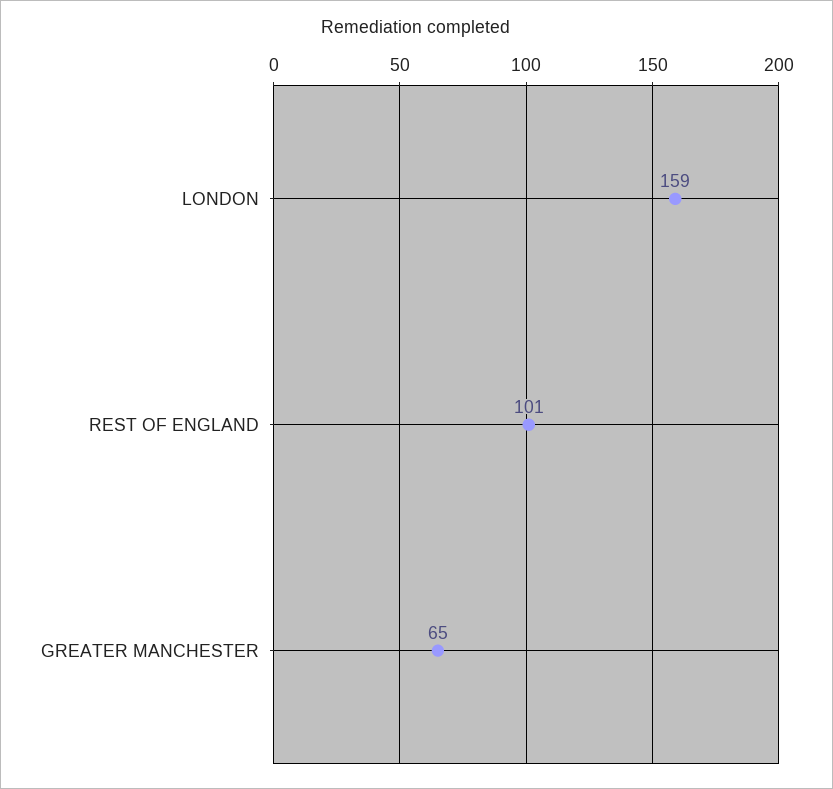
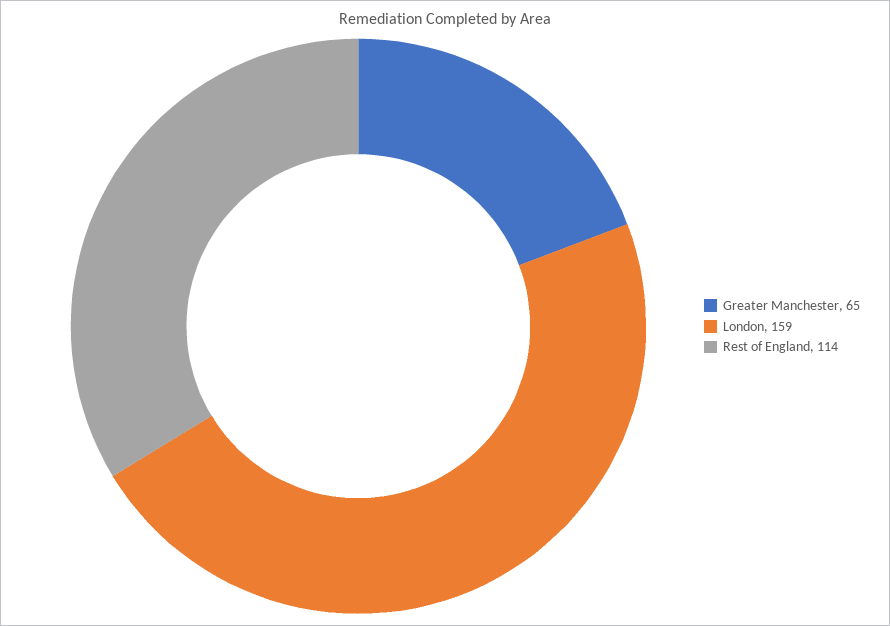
REST OF ENGLAND: 101 -> 114

